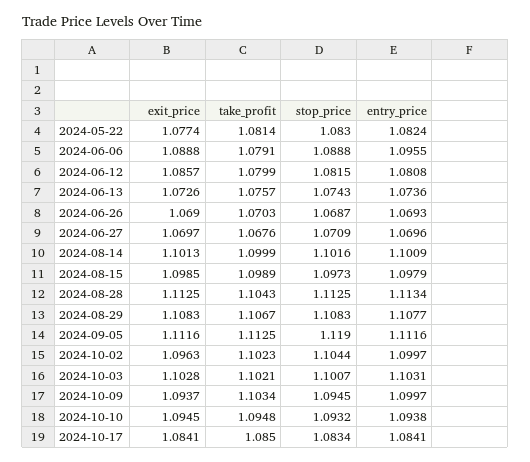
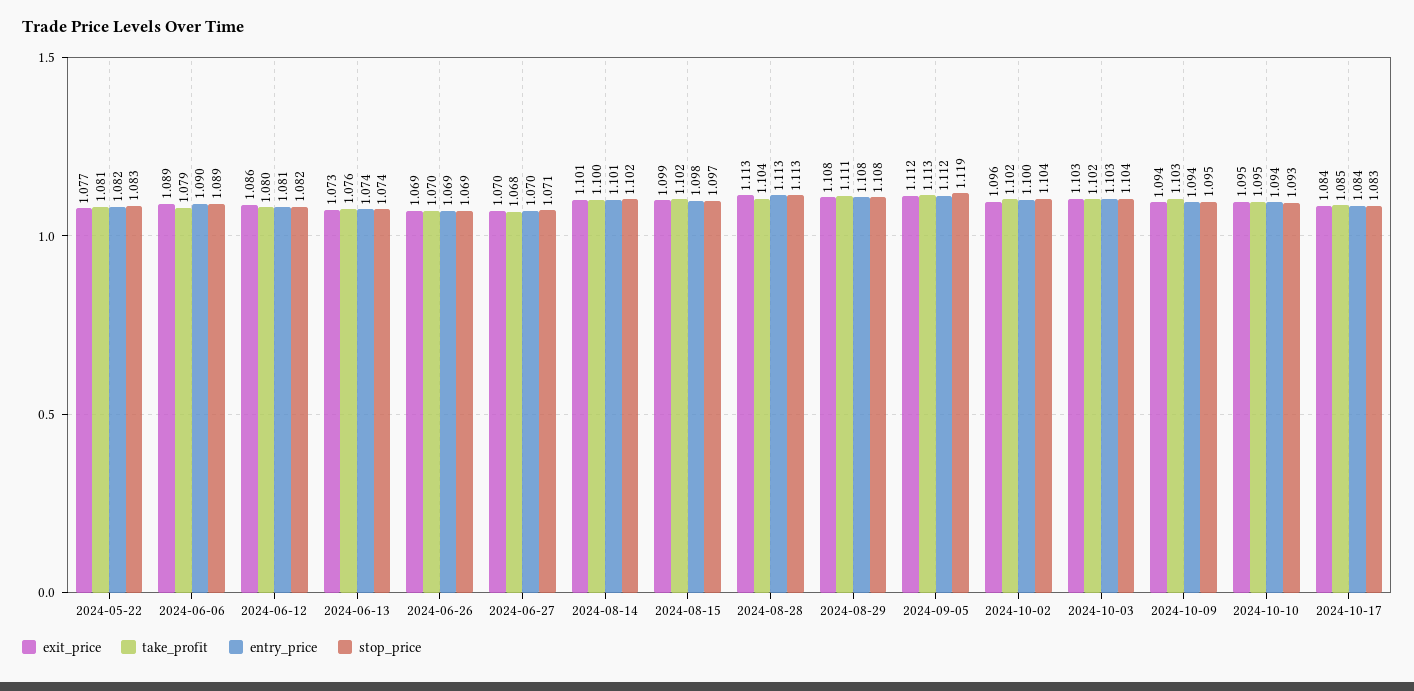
entry_price, 2024-06-06: 1.0955 -> 1.09
take_profit, 2024-08-15: 1.0989 -> 1.102
take_profit, 2024-08-29: 1.1067 -> 1.111
stop_price, 2024-10-03: 1.1007 -> 1.104
entry_price, 2024-10-09: 1.0997 -> 1.094

